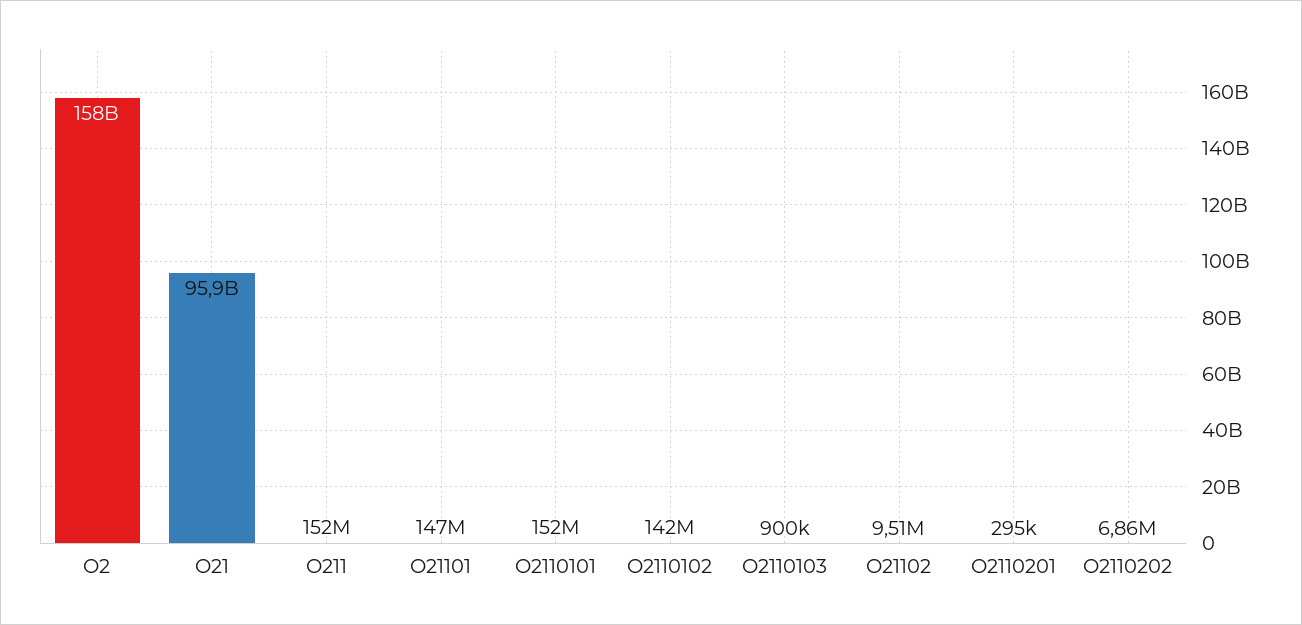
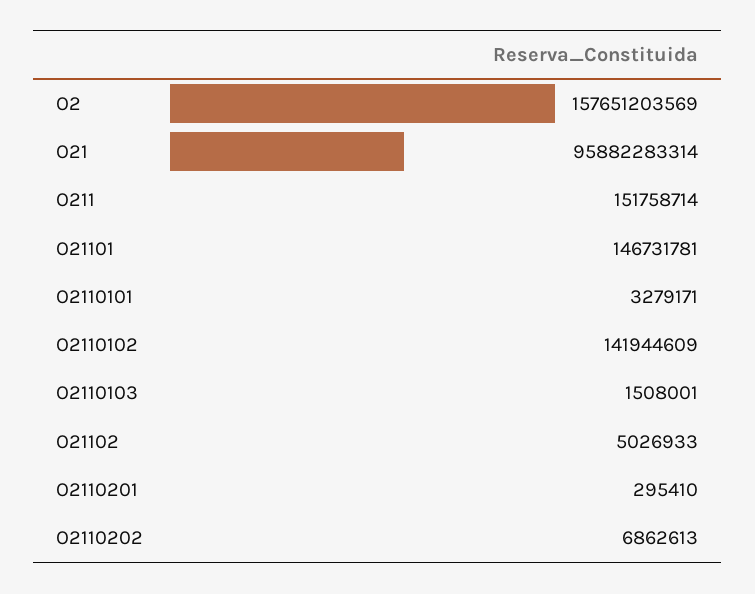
O2110101: 152000000 -> 3279171
O2110103: 900000 -> 1508001
O21102: 9510000 -> 5026933

